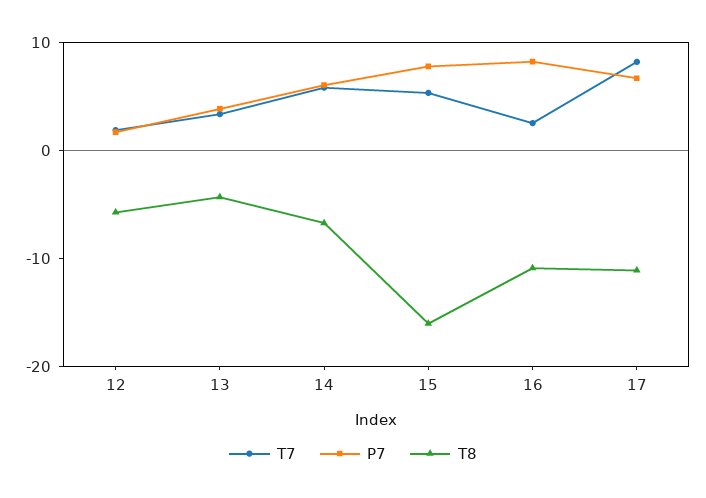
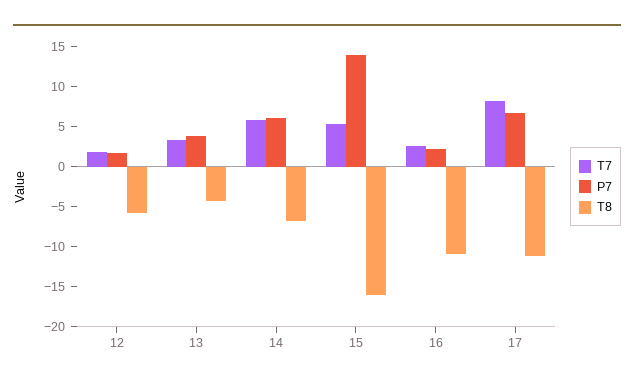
P7, 15: 8 -> 14
P7, 16: 8 -> 2

